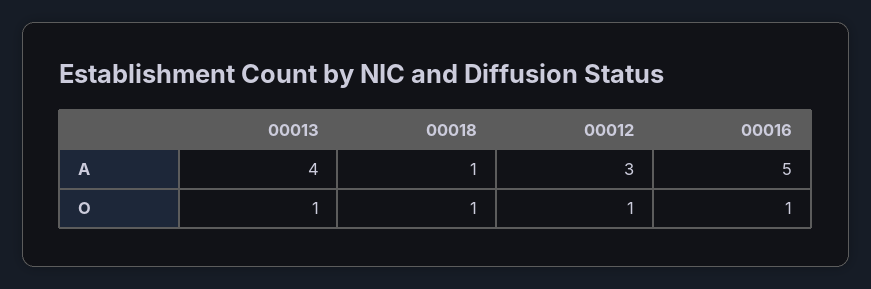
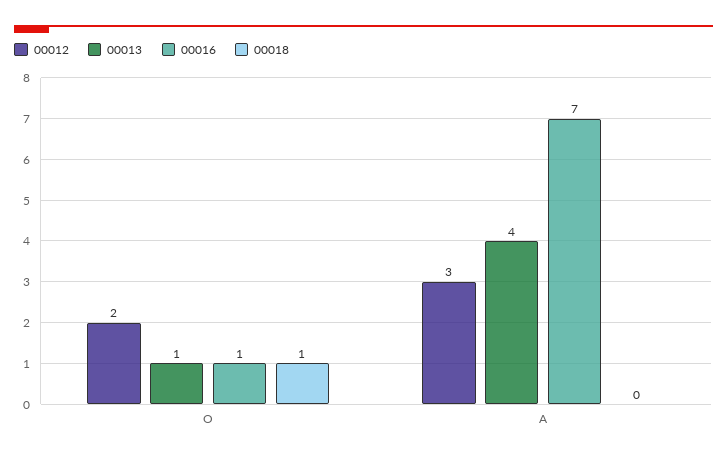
00018, A: 1 -> 0
00016, A: 5 -> 7
00012, O: 1 -> 2

